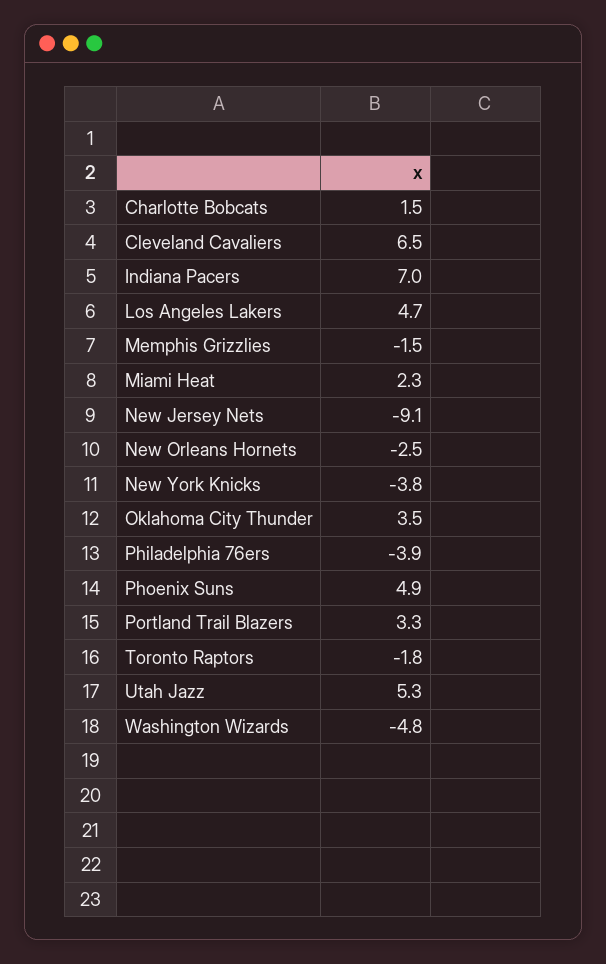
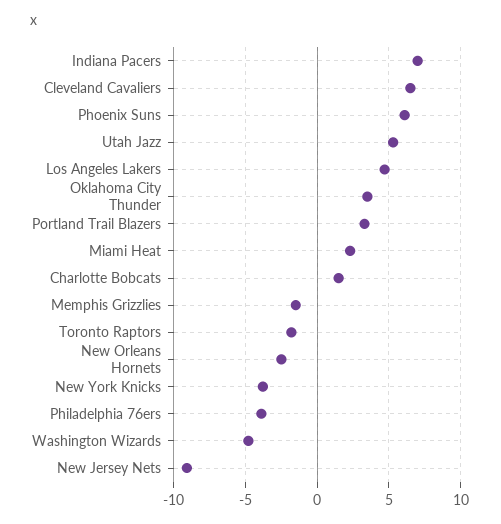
Phoenix Suns: 4.9 -> 6

